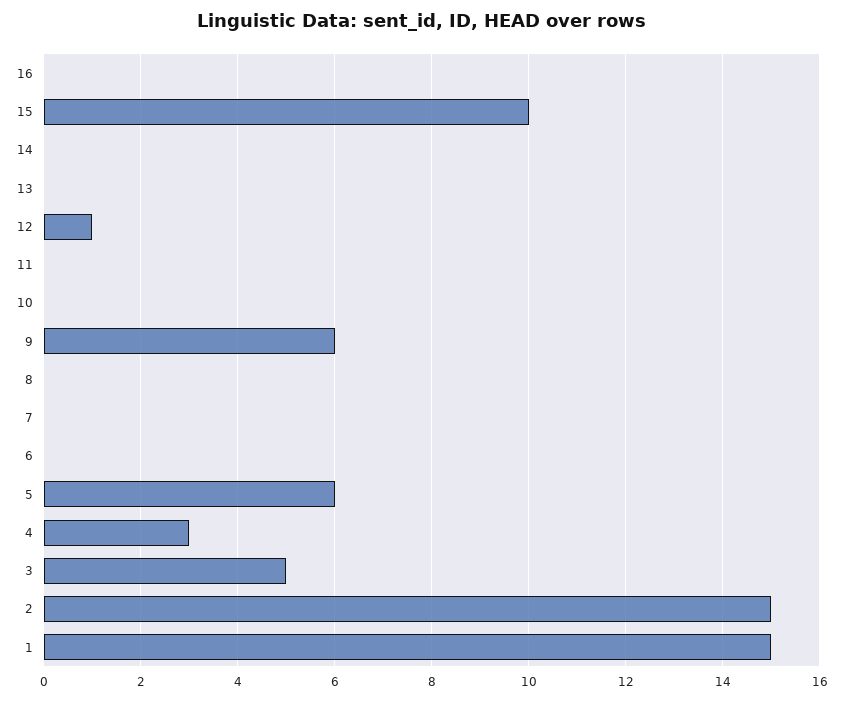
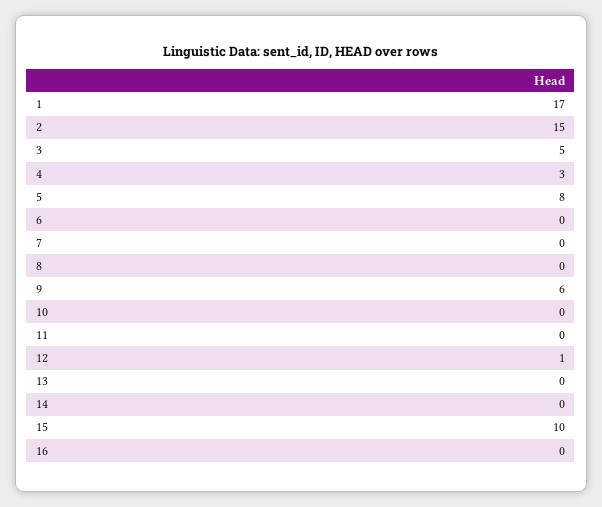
5: 6 -> 8
1: 15 -> 17

